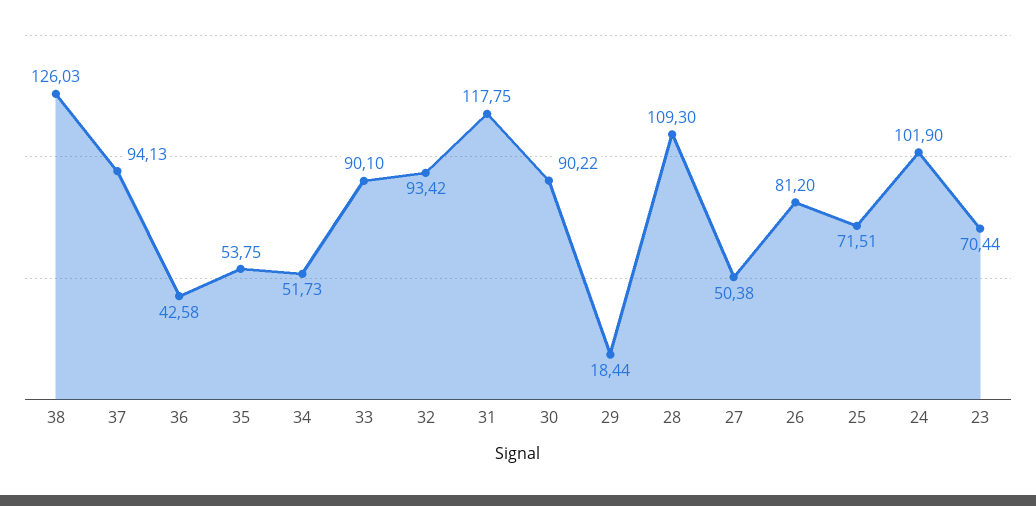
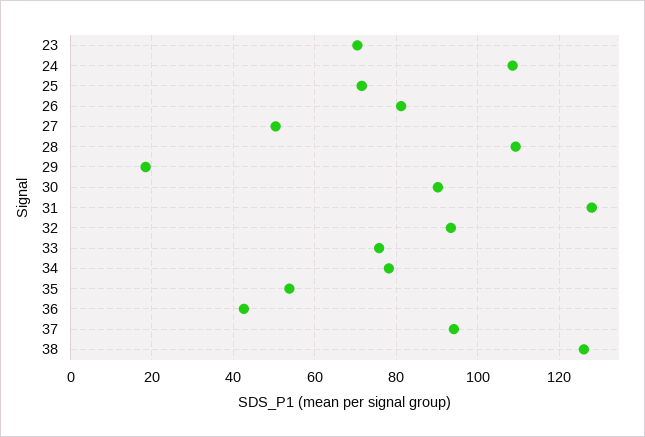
34: 51.73 -> 78
33: 90.1 -> 76
31: 117.75 -> 128
24: 101.9 -> 108

